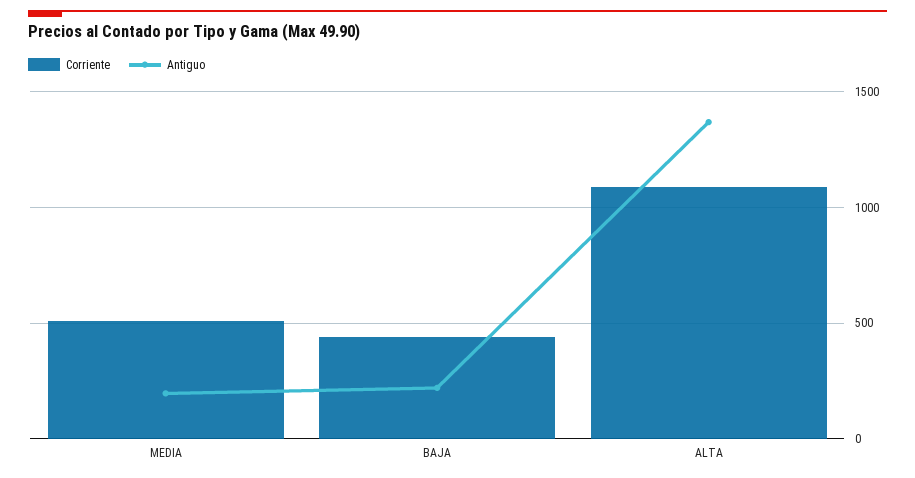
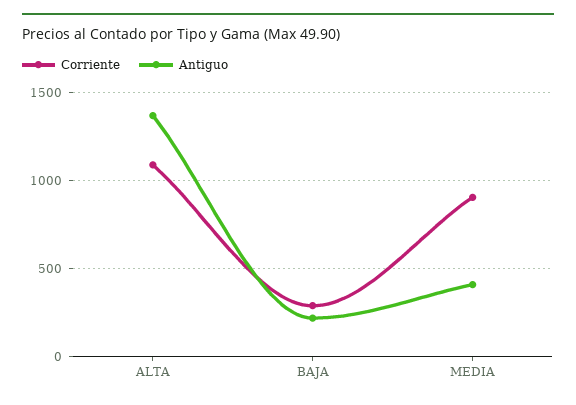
Corriente, MEDIA: 500 -> 900
Antiguo, MEDIA: 200 -> 400
Corriente, BAJA: 450 -> 300

